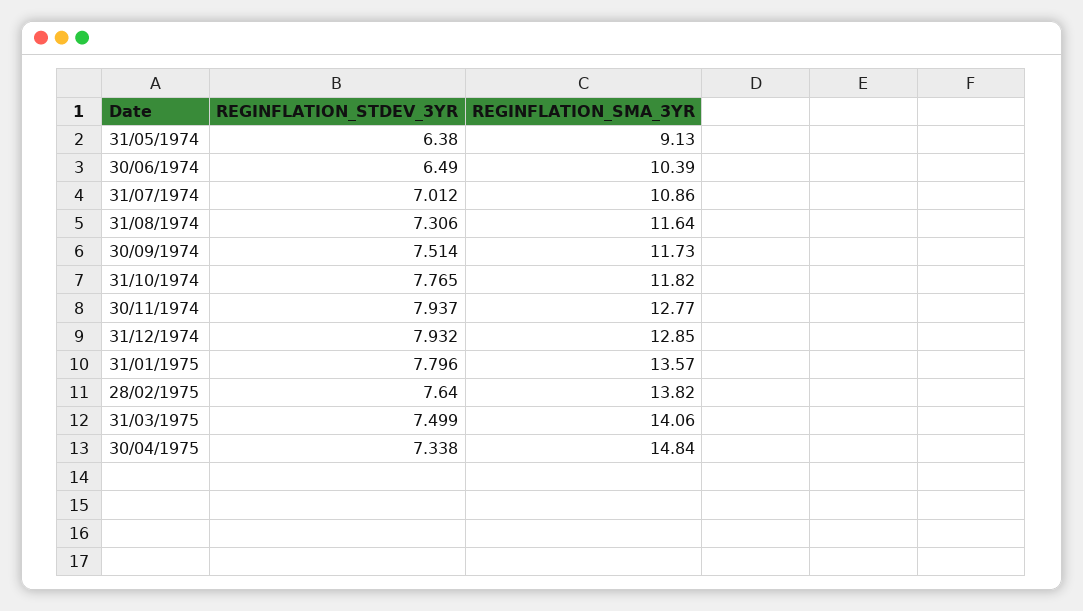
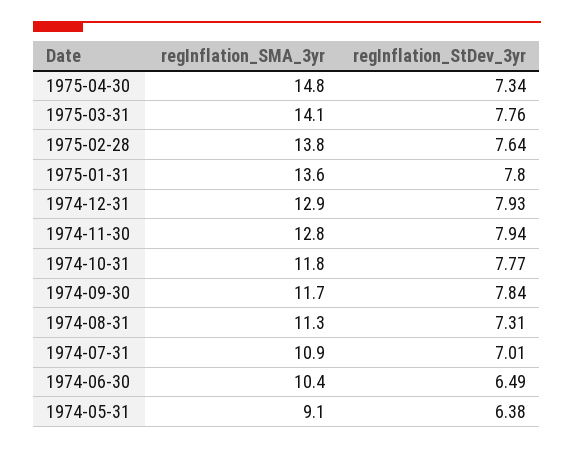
REGINFLATION_SMA_3YR, 31/08/1974: 11.64 -> 11.3
REGINFLATION_STDEV_3YR, 30/09/1974: 7.514 -> 7.84
REGINFLATION_STDEV_3YR, 31/03/1975: 7.499 -> 7.76

